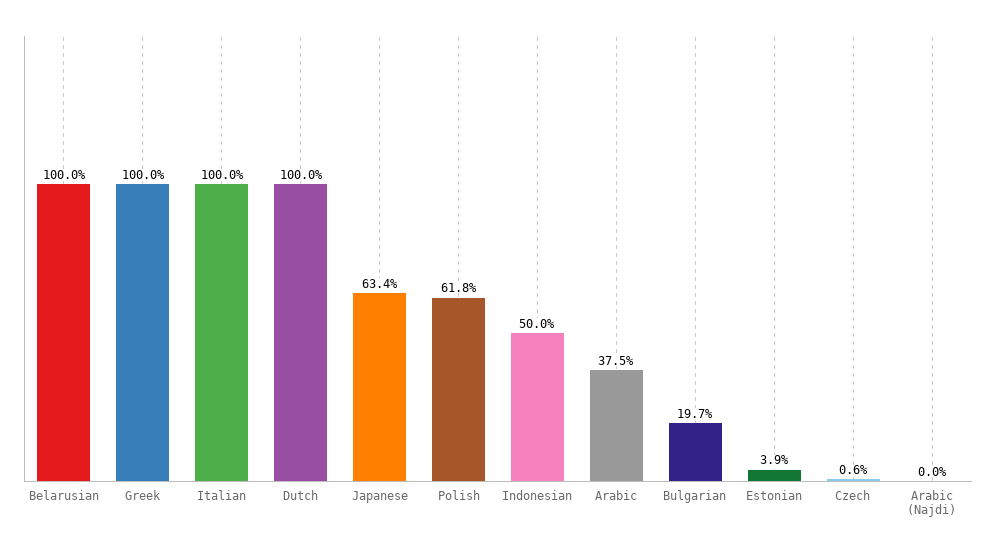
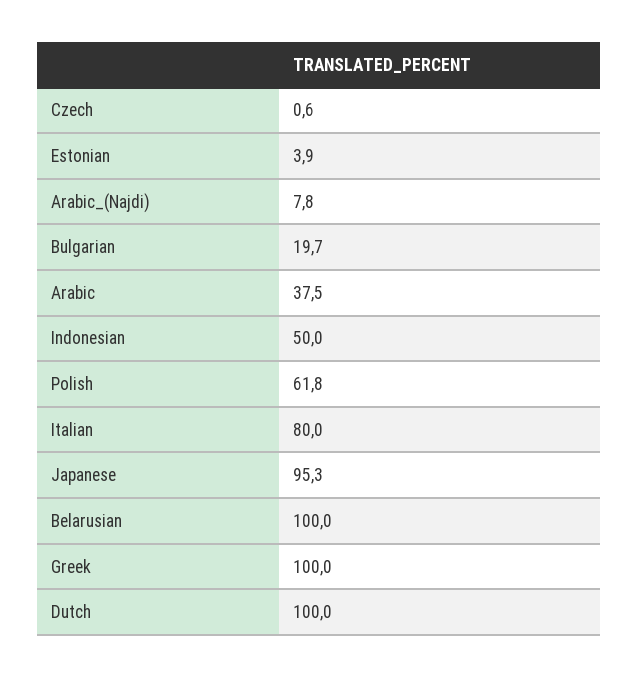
Italian: 100 -> 80
Japanese: 63.4 -> 95.3
Arabic (Najdi): 0 -> 7.8

